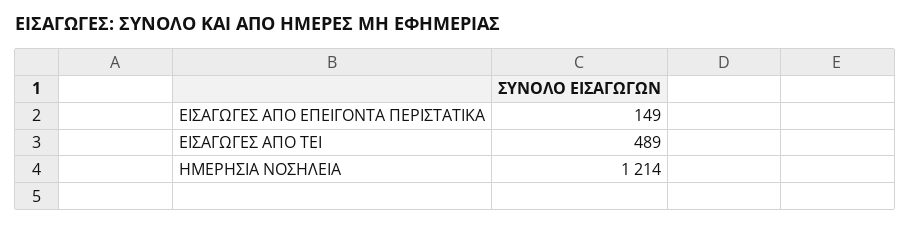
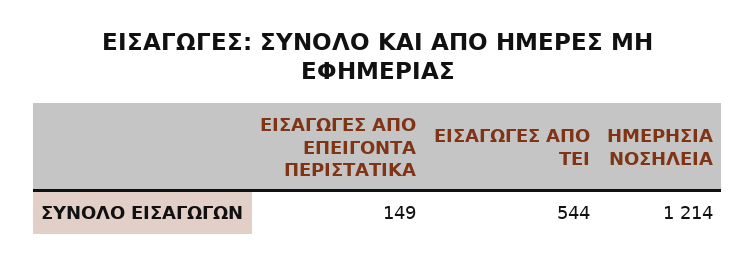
ΕΙΣΑΓΩΓΕΣ ΑΠΟ ΤΕΙ: 489 -> 544

